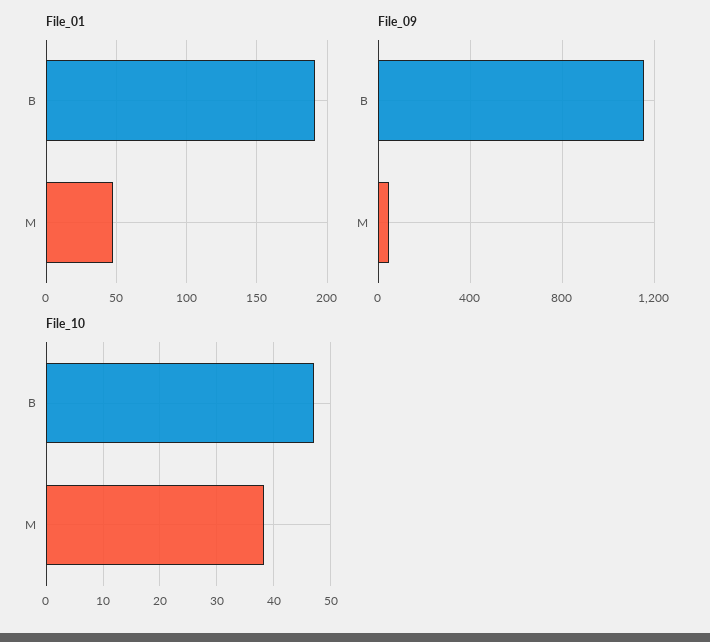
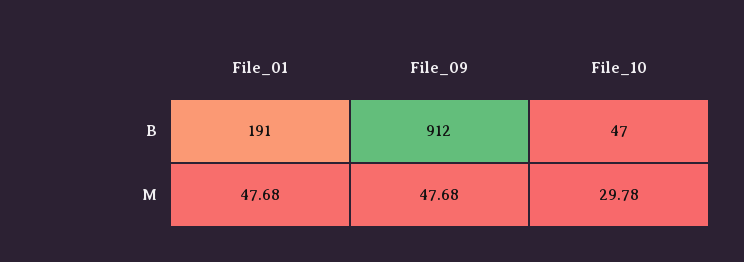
File_09, B: 1150 -> 912
File_10, M: 38 -> 29.78

